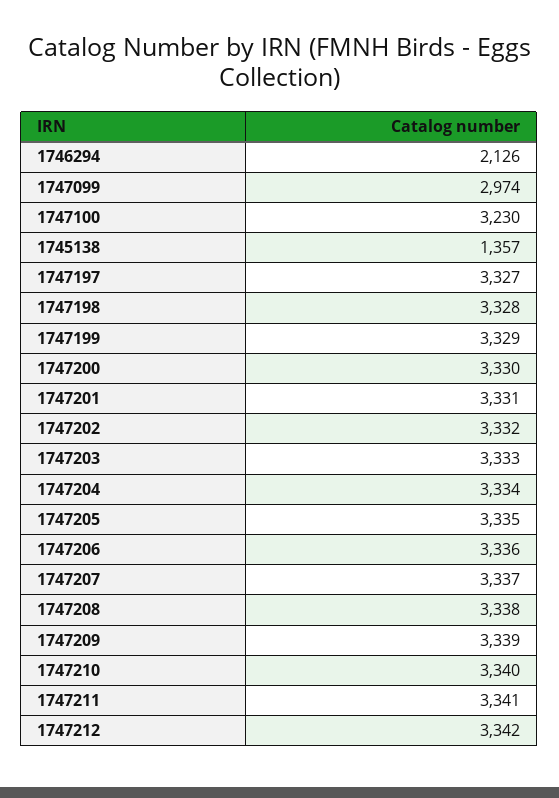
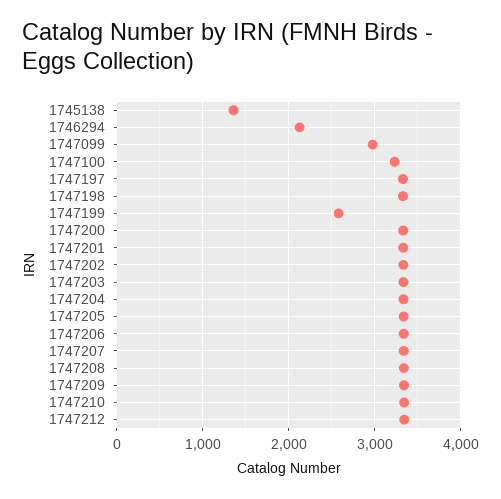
1747199: 3329 -> 2600
1747211: 3341 -> none

